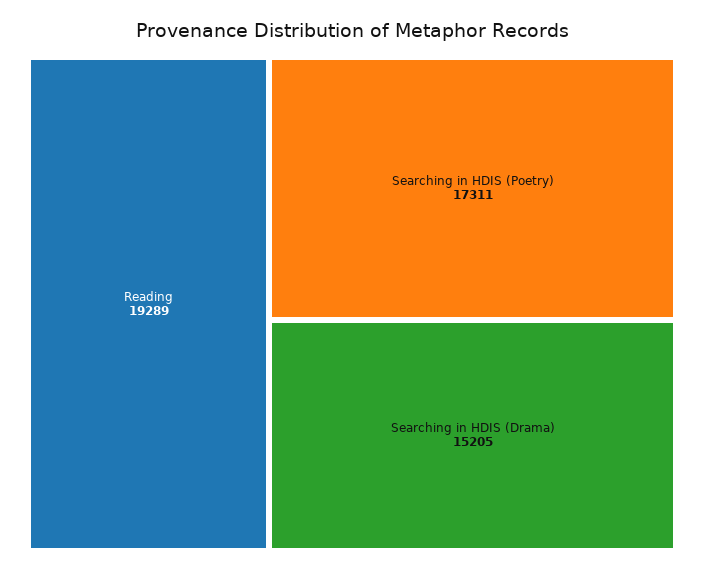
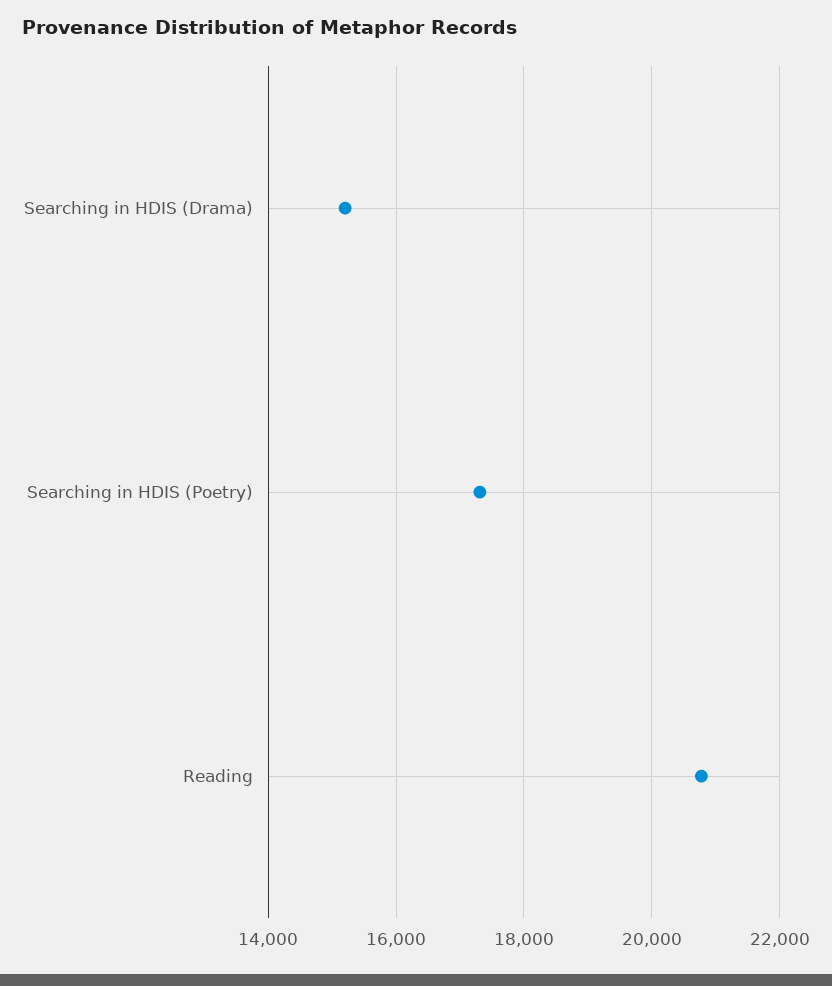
Reading: 19289 -> 20800

